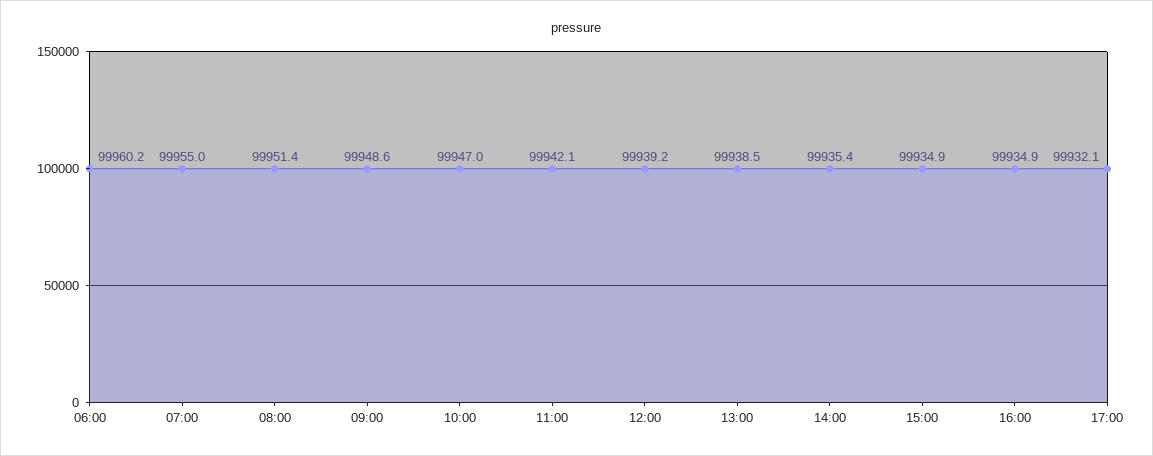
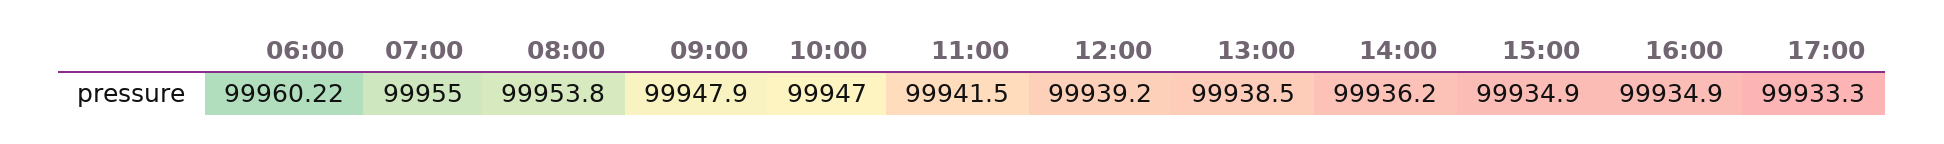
08:00: 99951.4 -> 99953.8
09:00: 99948.6 -> 99947.9
11:00: 99942.1 -> 99941.5
14:00: 99935.4 -> 99936.2
17:00: 99932.1 -> 99933.3

